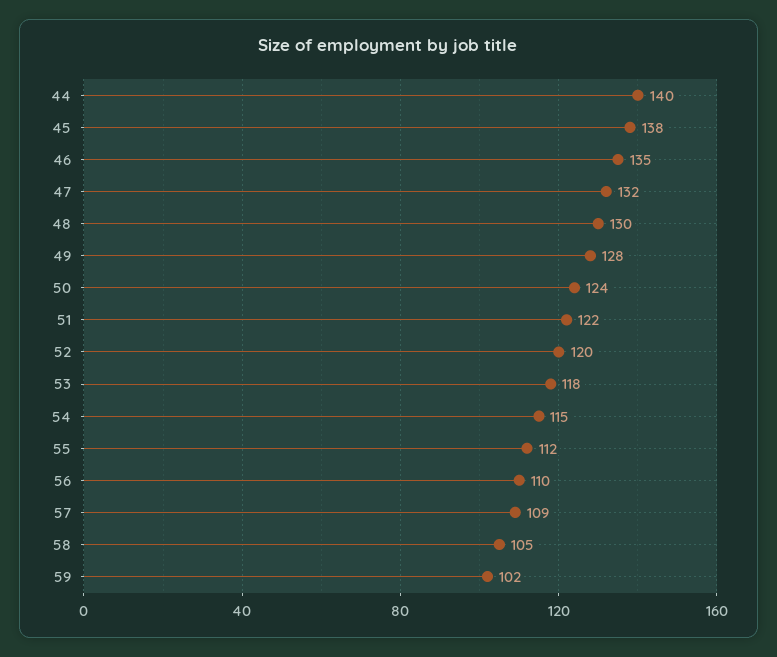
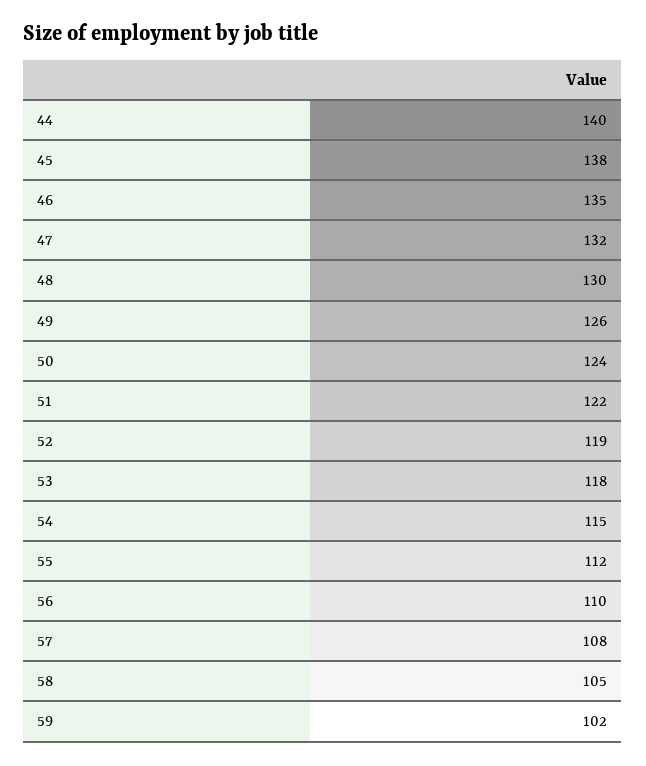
49: 128 -> 126
52: 120 -> 119
57: 109 -> 108

